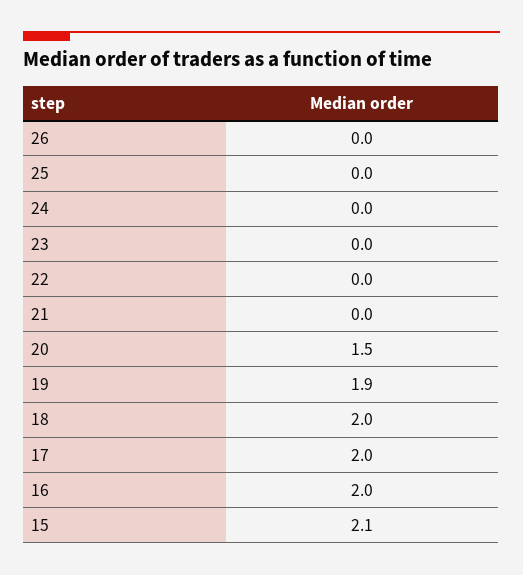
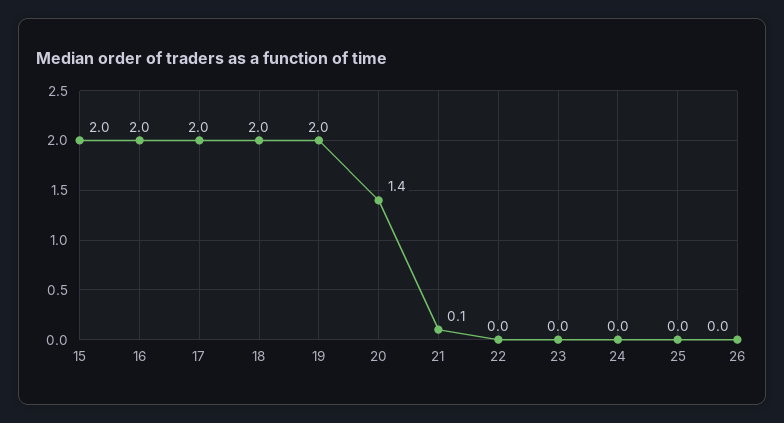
21: 0 -> 0.1
20: 1.5 -> 1.4
19: 1.9 -> 2
15: 2.1 -> 2

